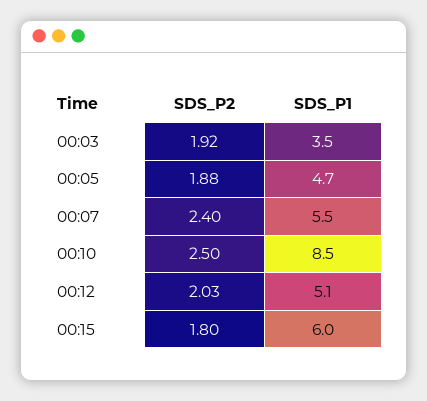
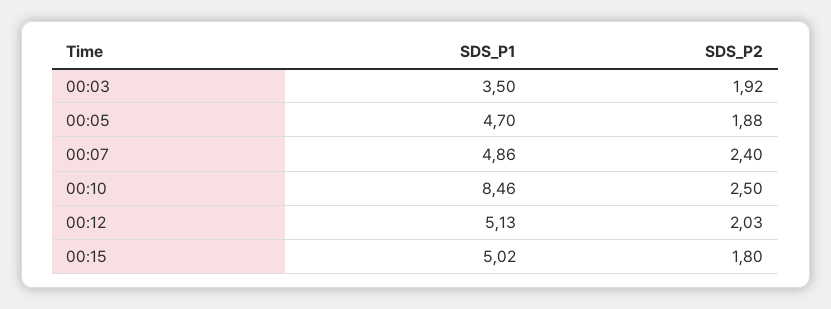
SDS_P1, 00:07: 5.5 -> 4.86
SDS_P1, 00:15: 6 -> 5.02

